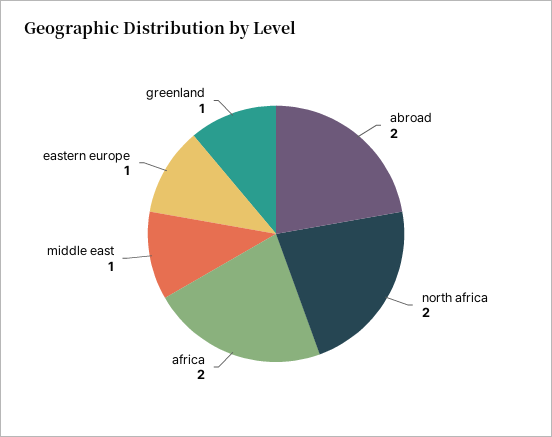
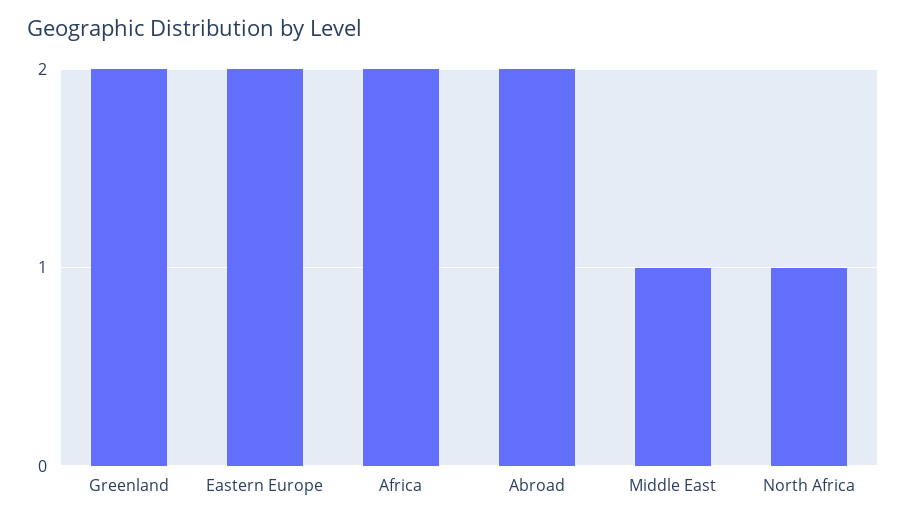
north africa: 2 -> 1
eastern europe: 1 -> 2
greenland: 1 -> 2

